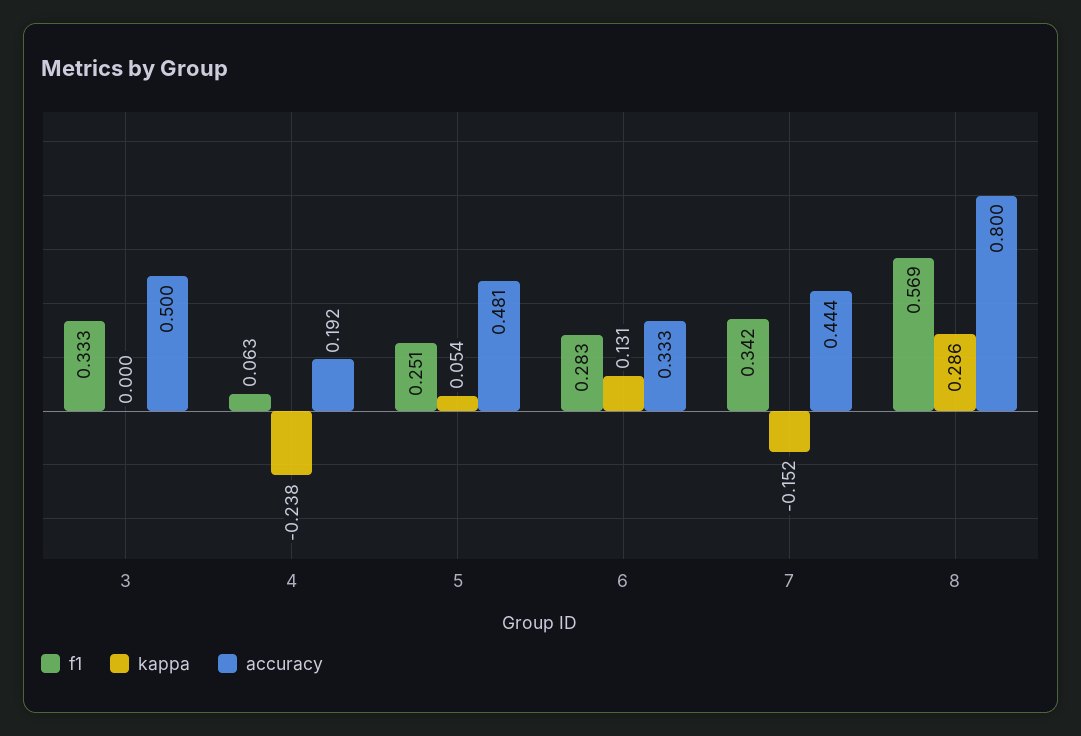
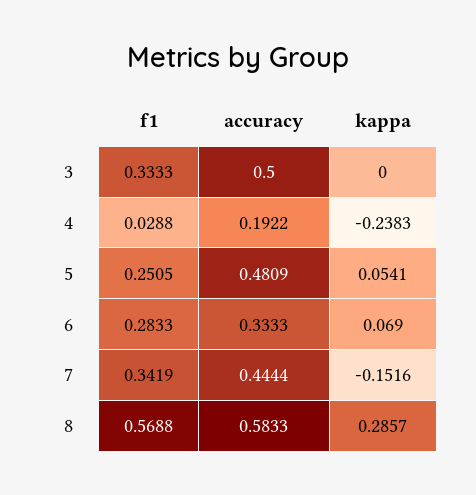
f1, 4: 0.063 -> 0.0288
kappa, 6: 0.131 -> 0.069
accuracy, 8: 0.8 -> 0.5833

